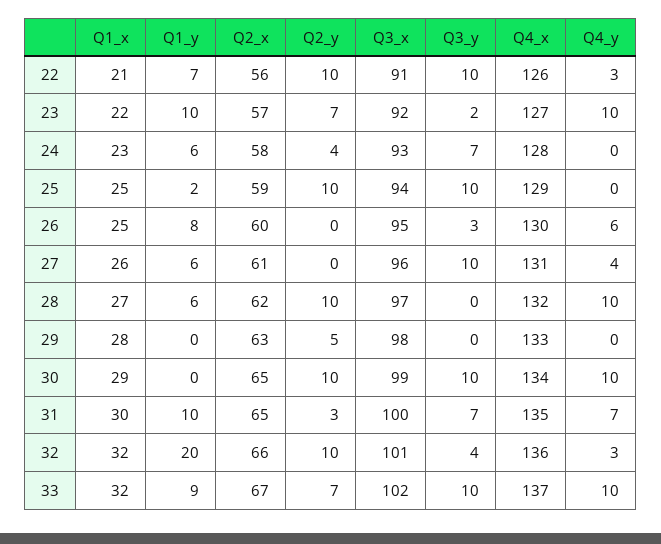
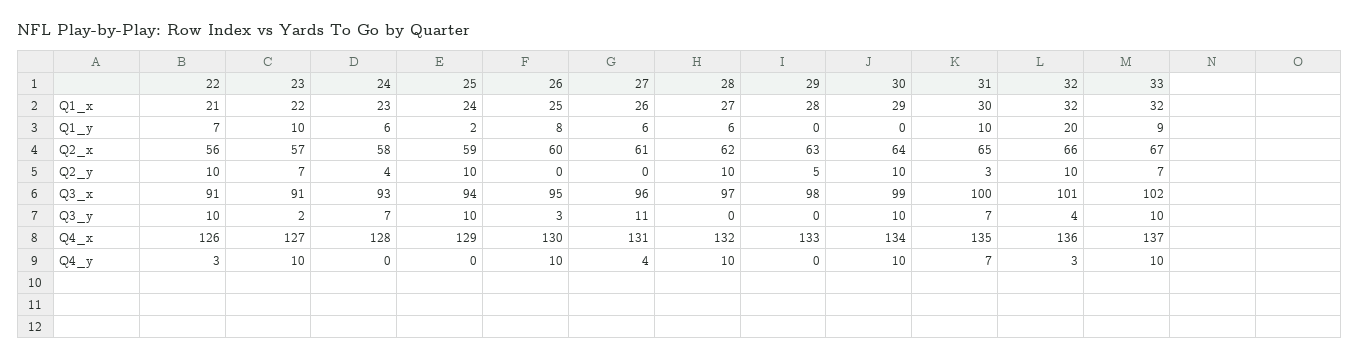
Q3_x, 23: 92 -> 91
Q1_x, 25: 25 -> 24
Q4_y, 26: 6 -> 10
Q3_y, 27: 10 -> 11
Q2_x, 30: 65 -> 64

